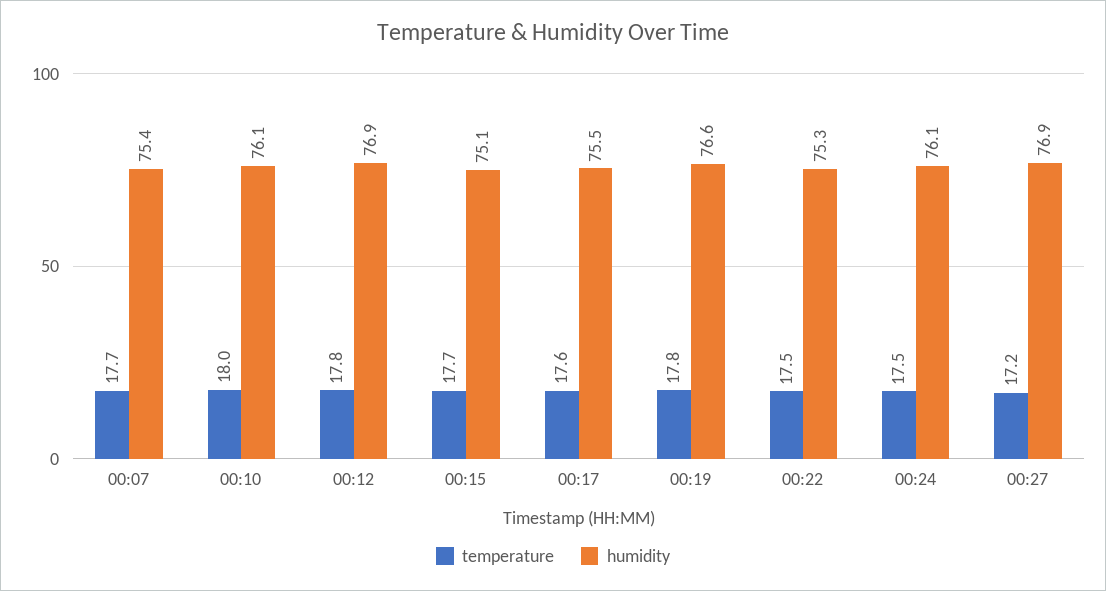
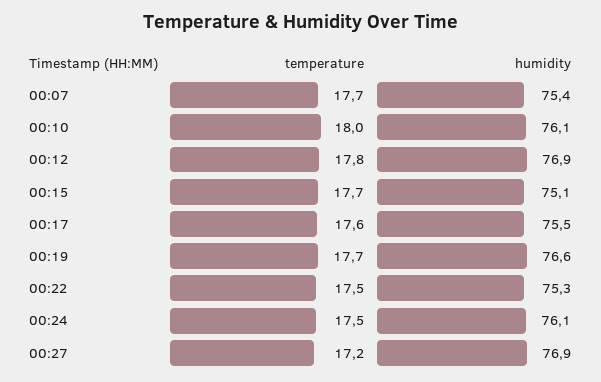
temperature, 00:19: 17.8 -> 17.7

